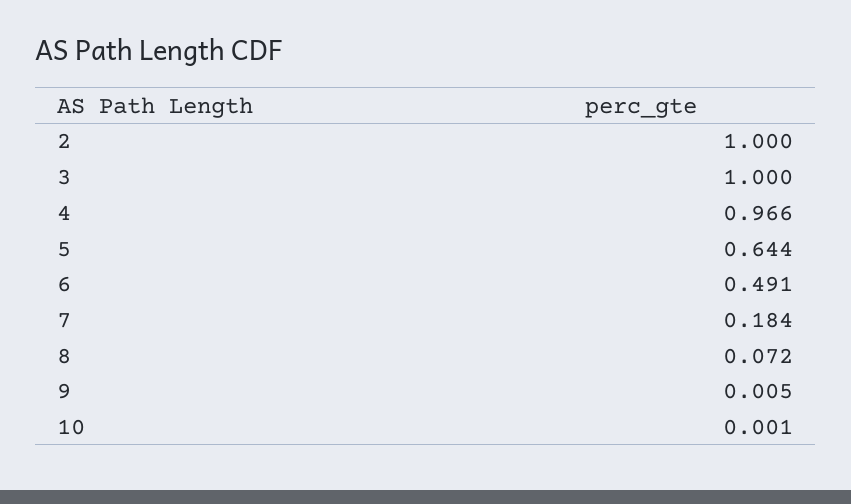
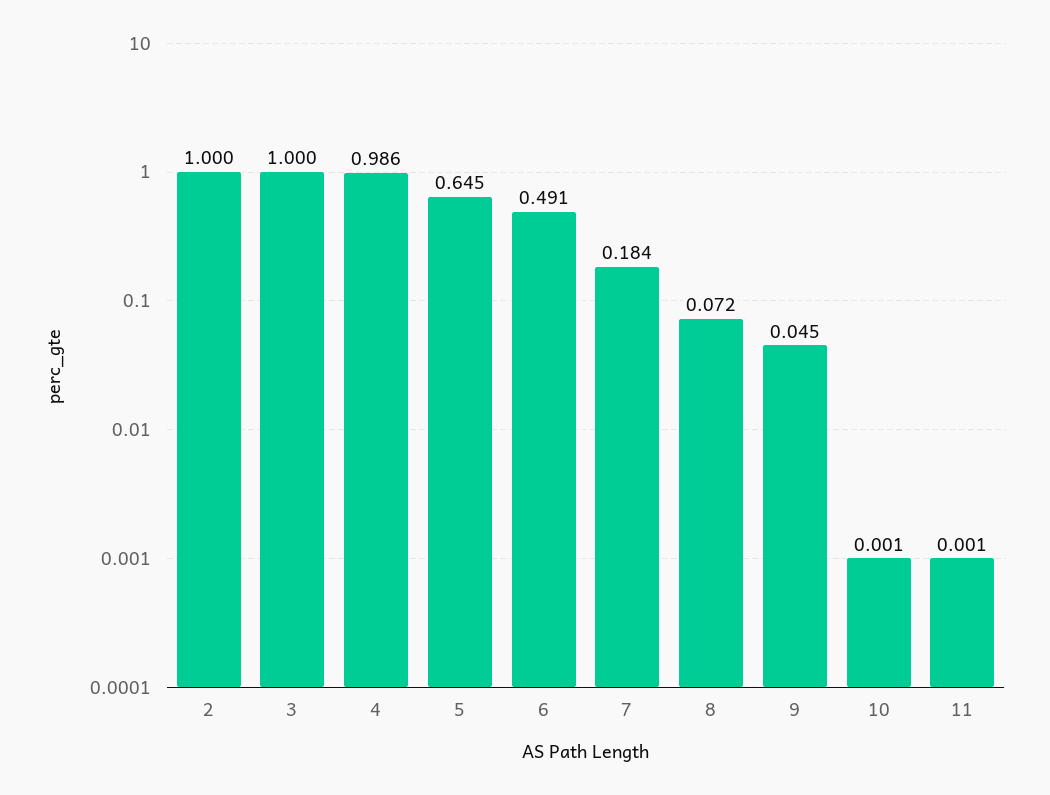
4: 0.966 -> 0.986
5: 0.644 -> 0.645
9: 0.005 -> 0.045
11: none -> 0.001

